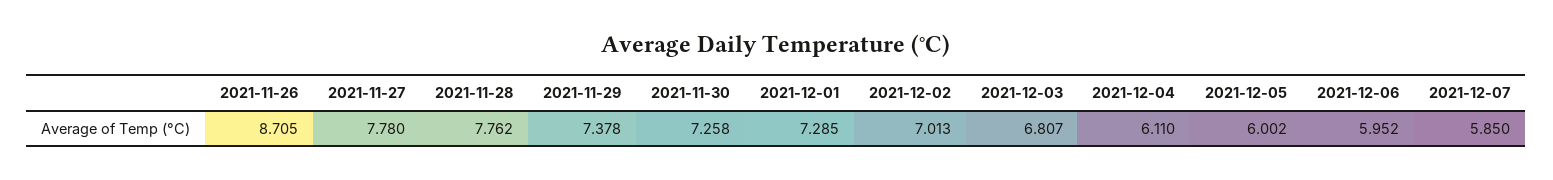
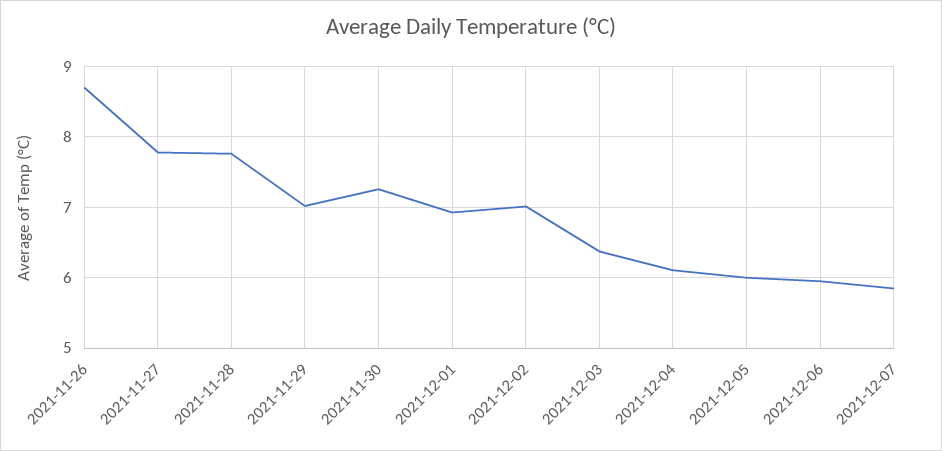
2021-11-29: 7.378 -> 7
2021-12-01: 7.285 -> 6.9
2021-12-03: 6.807 -> 6.4

